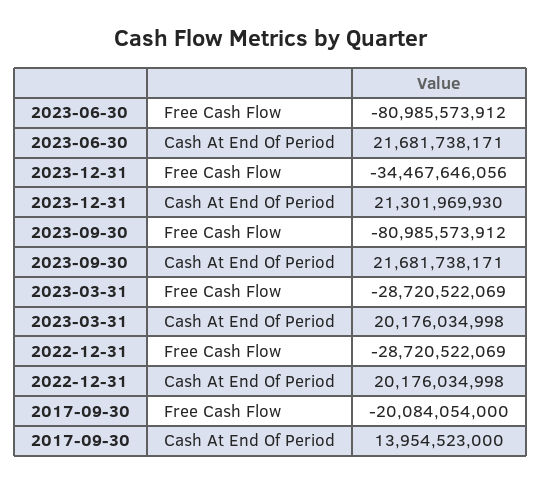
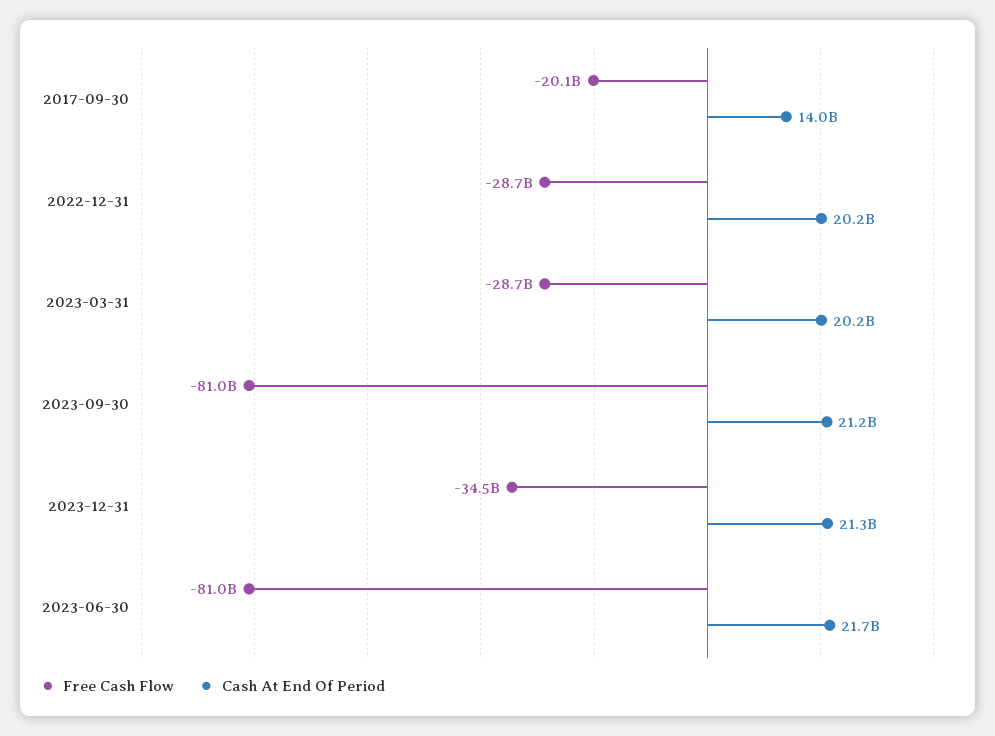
Cash At End Of Period, 2023-09-30: 21681738171 -> 21200000000

